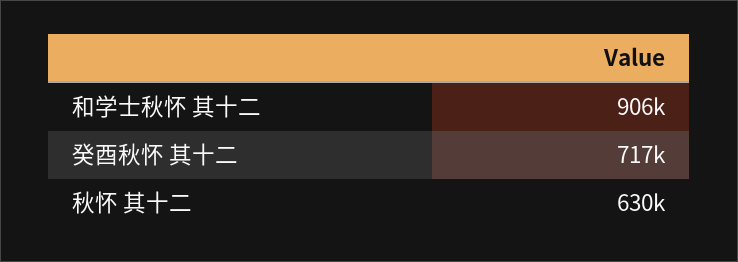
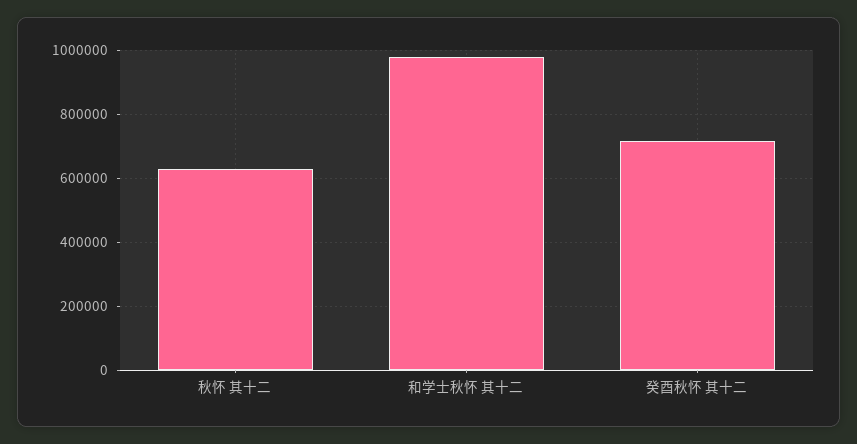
和学士秋怀 其十二: 906000 -> 980000

